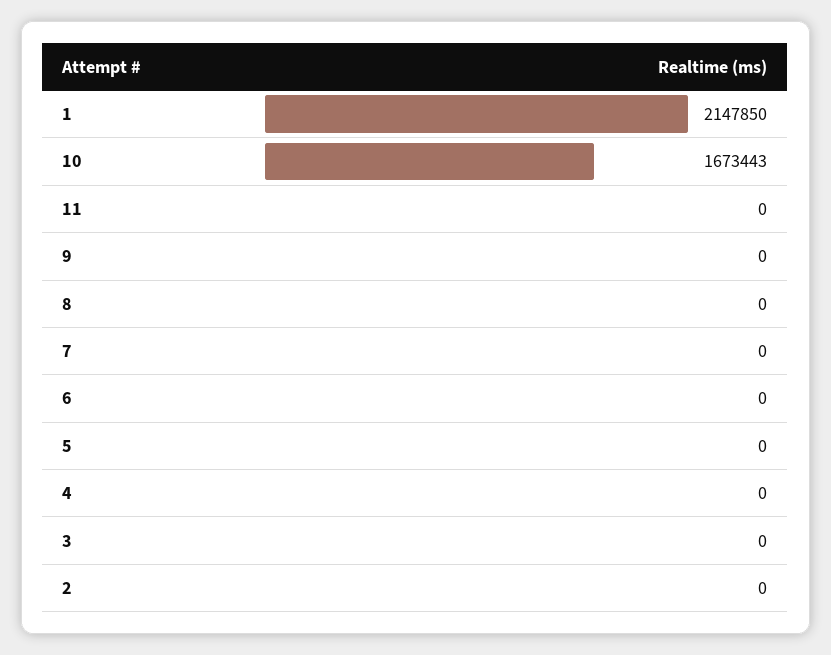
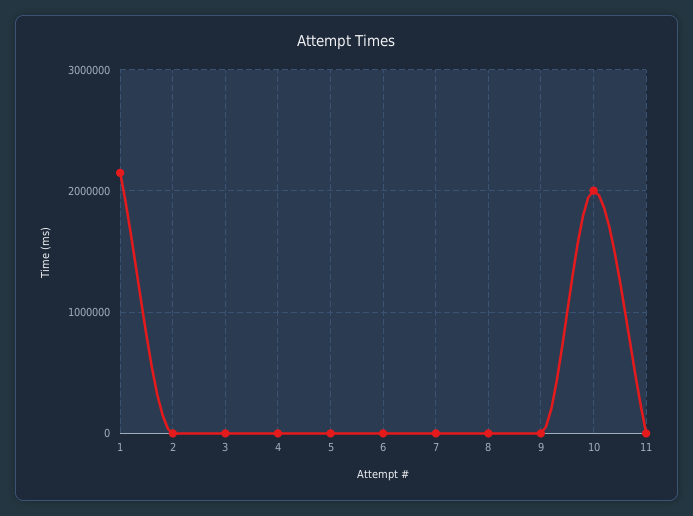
10: 1673443 -> 2000000

